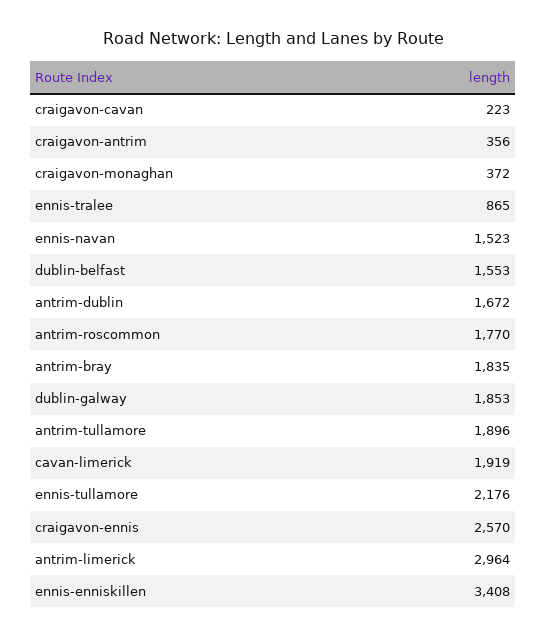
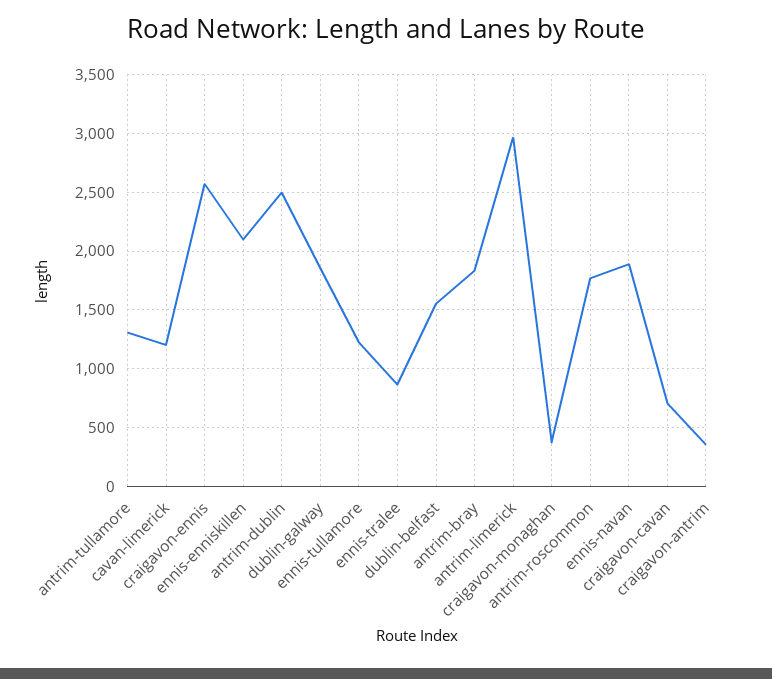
craigavon-cavan: 223 -> 700
ennis-navan: 1523 -> 1900
antrim-dublin: 1672 -> 2500
antrim-tullamore: 1896 -> 1300
cavan-limerick: 1919 -> 1200
ennis-tullamore: 2176 -> 1200
ennis-enniskillen: 3408 -> 2100

